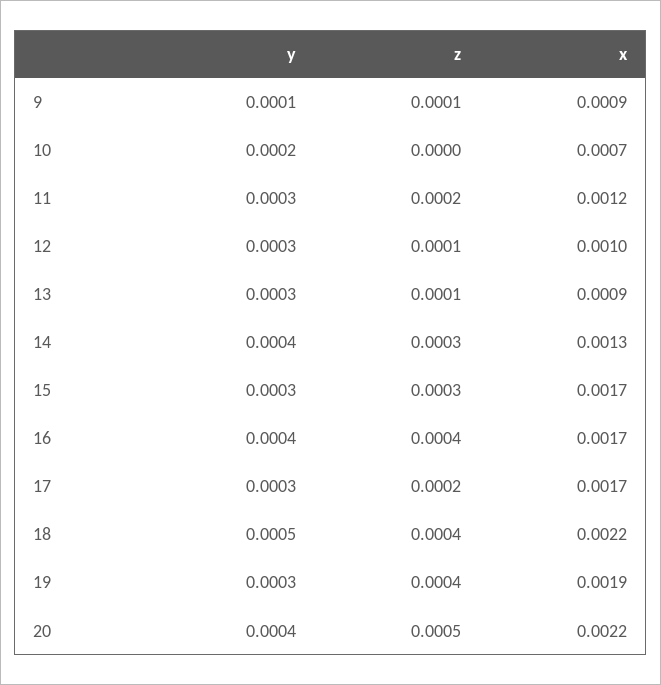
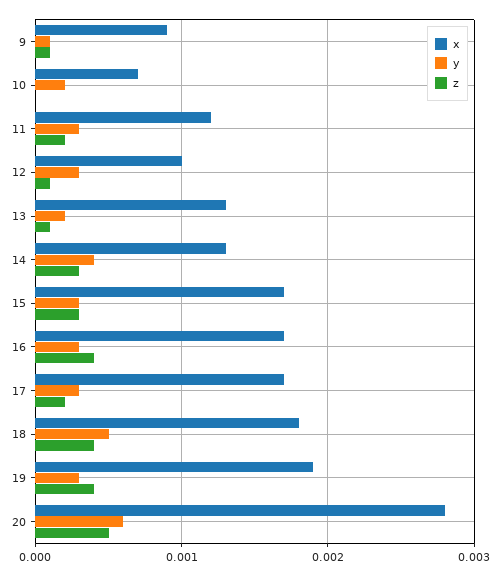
y, 13: 0.0003 -> 0.0002
x, 13: 0.0009 -> 0.0013
y, 16: 0.0004 -> 0.0003
x, 18: 0.0022 -> 0.0018
y, 20: 0.0004 -> 0.0006
x, 20: 0.0022 -> 0.0028

